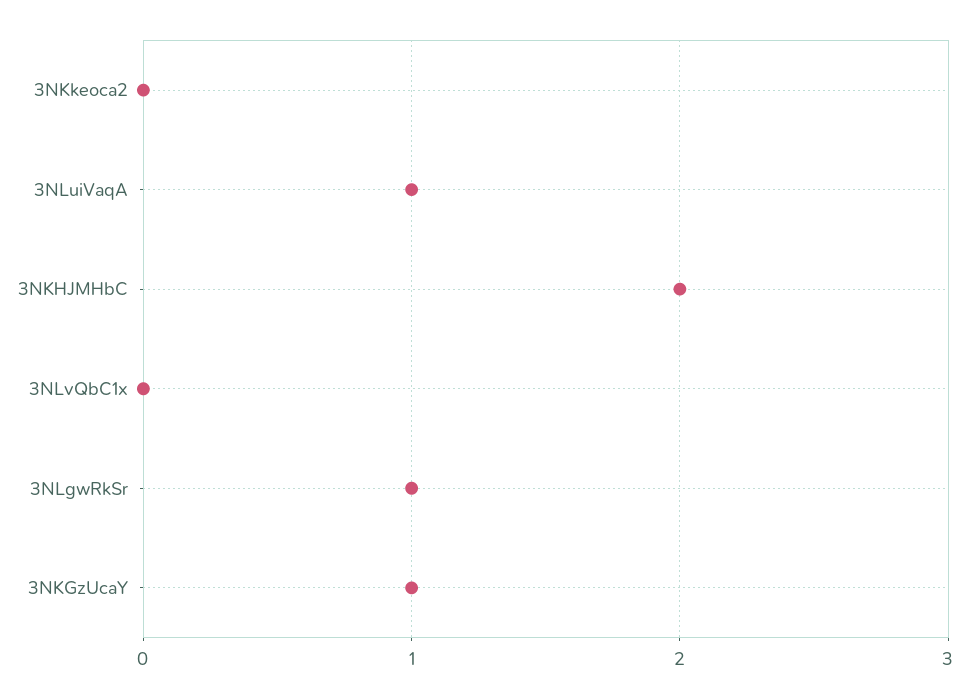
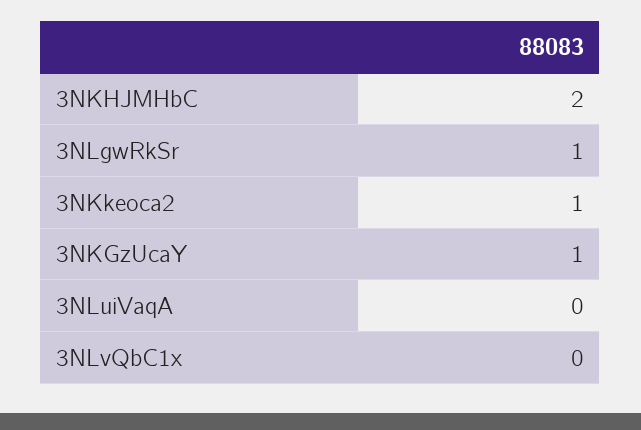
3NKkeoca2: 0 -> 1
3NLuiVaqA: 1 -> 0

